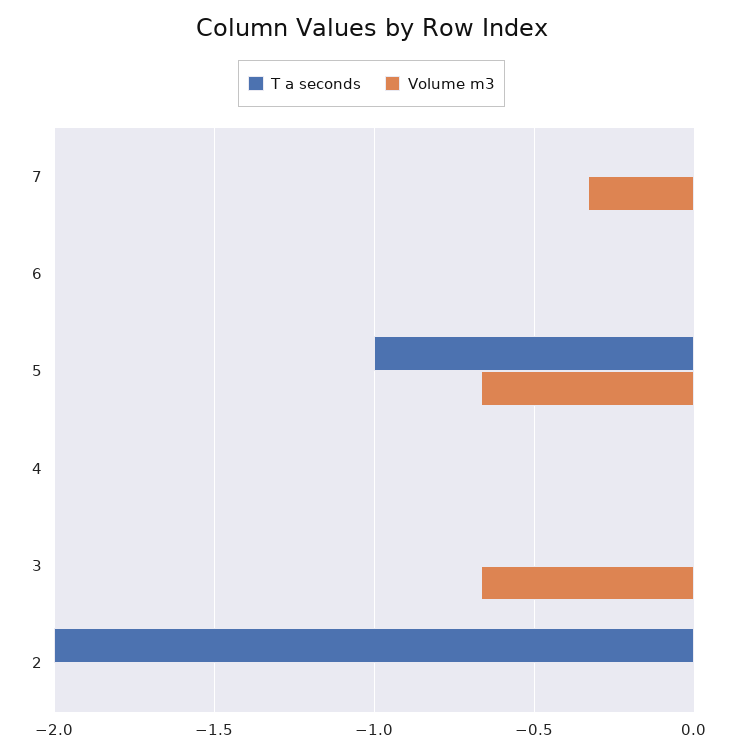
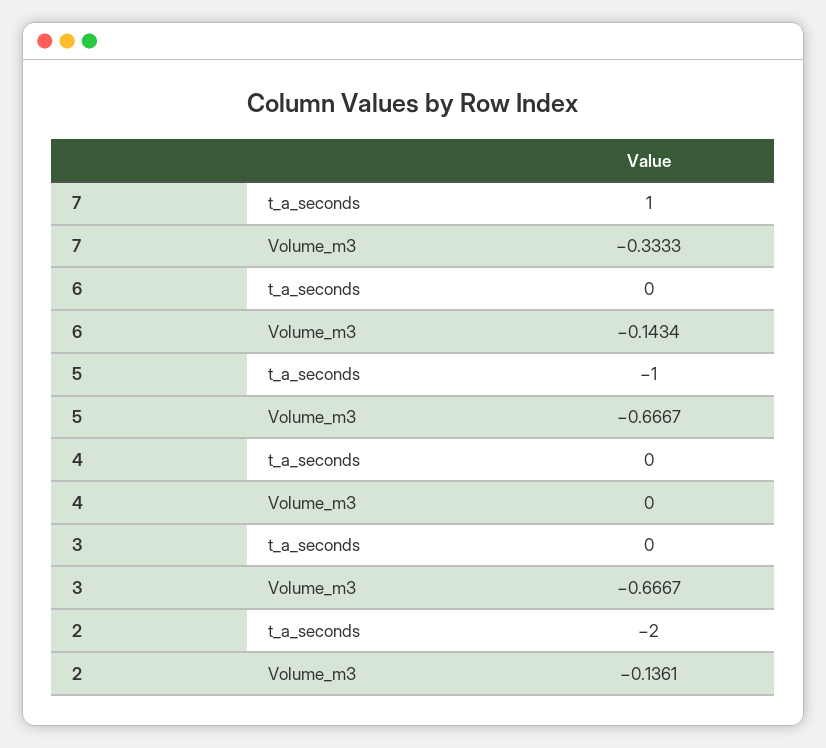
T a seconds, 7: 0 -> 1
Volume m3, 6: 0 -> -0.1434
Volume m3, 2: 0 -> -0.1361

